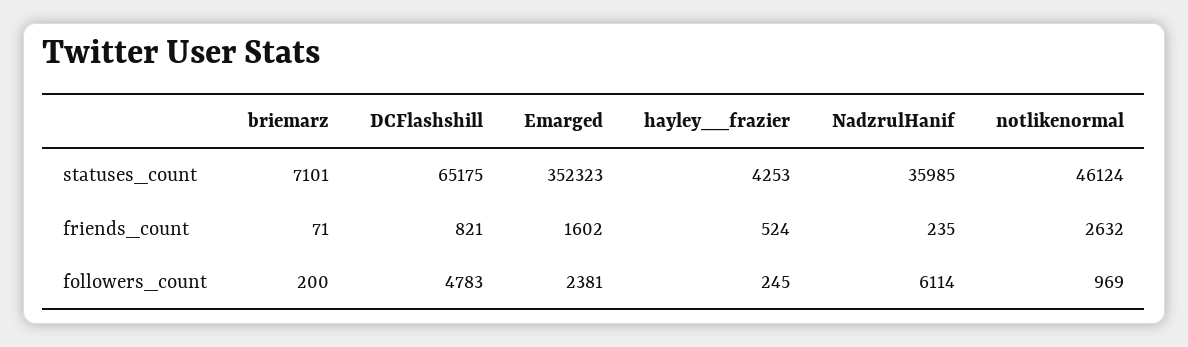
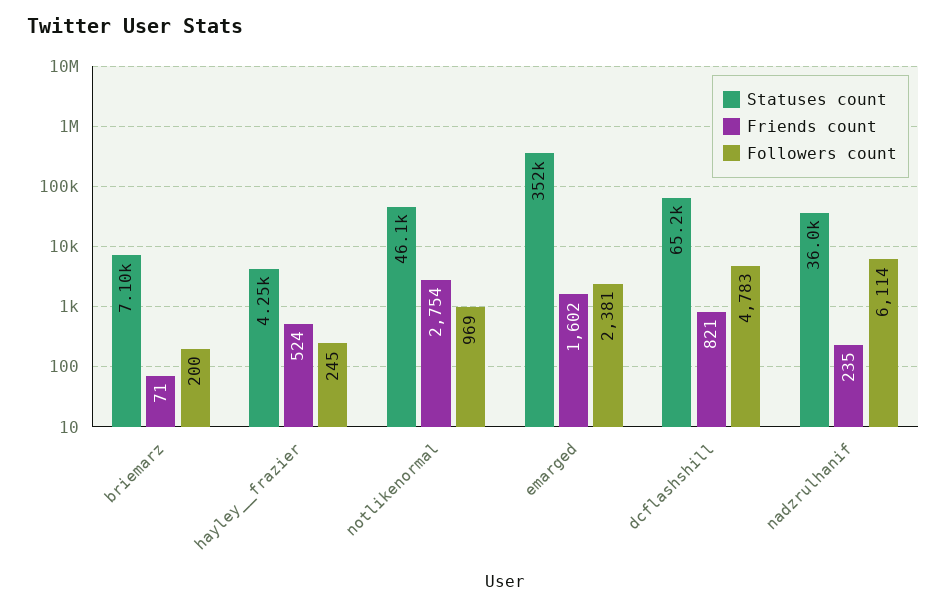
friends_count, notlikenormal: 2632 -> 2754

